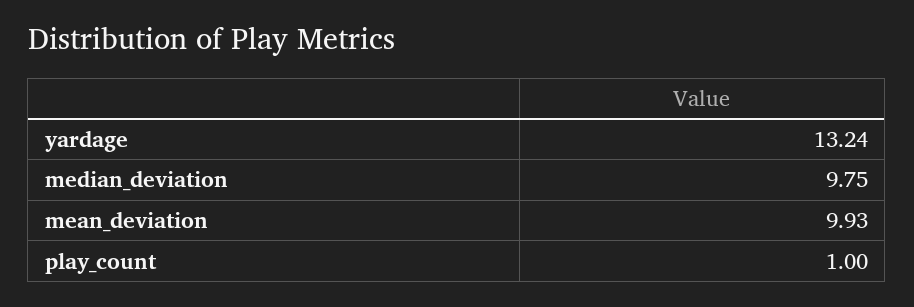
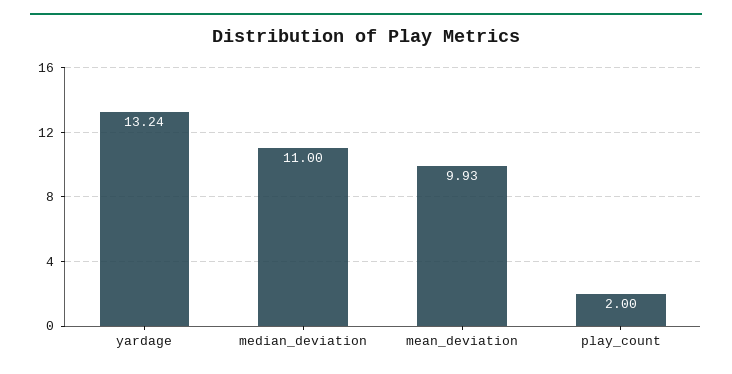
median_deviation: 9.75 -> 11
play_count: 1 -> 2

